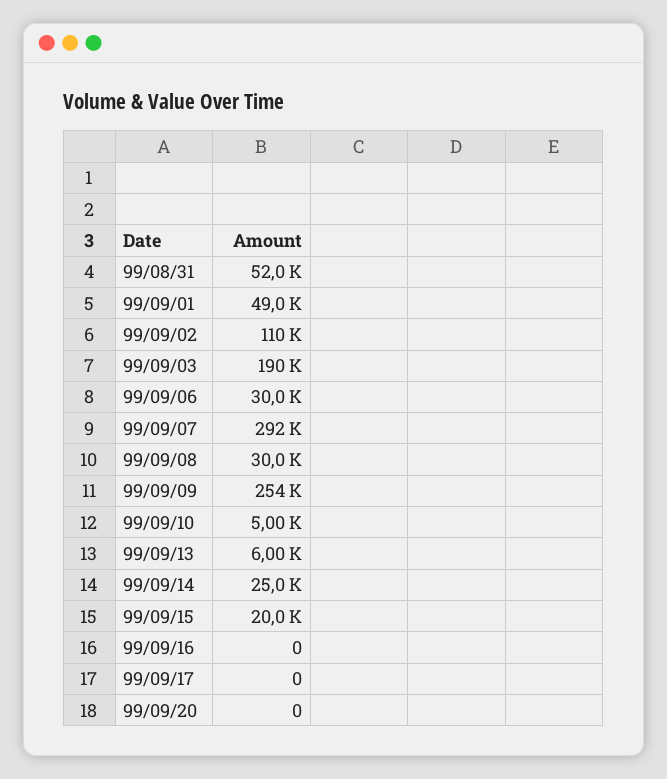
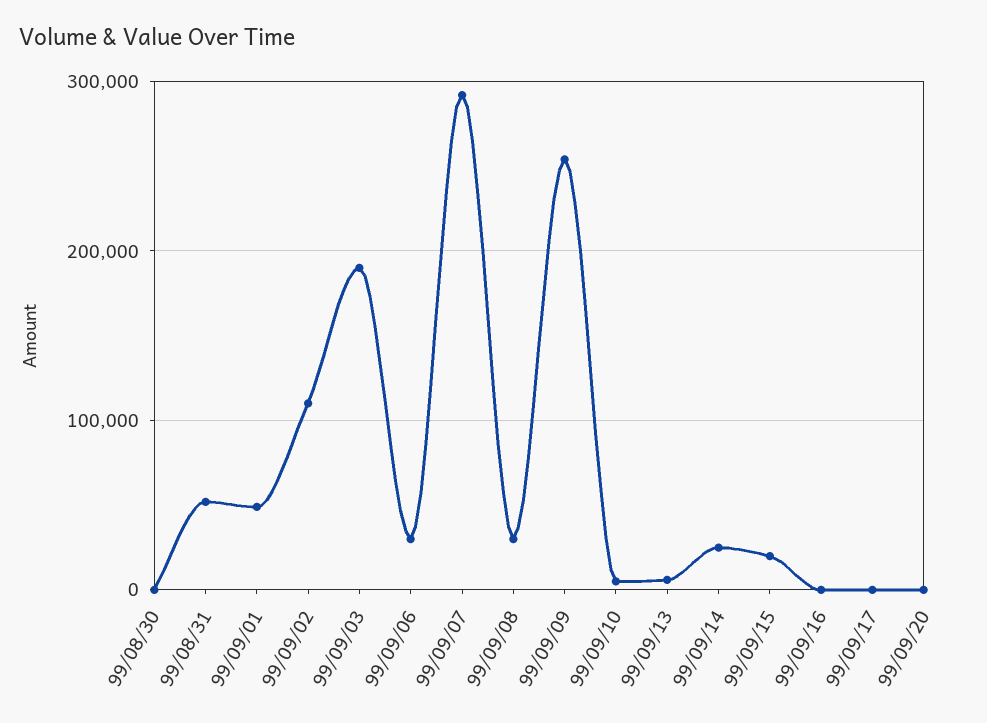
99/08/30: none -> 0

